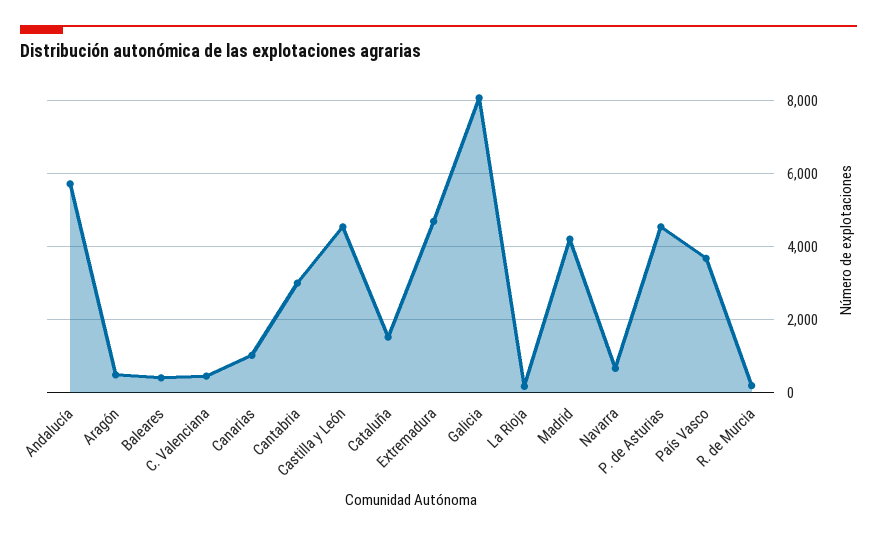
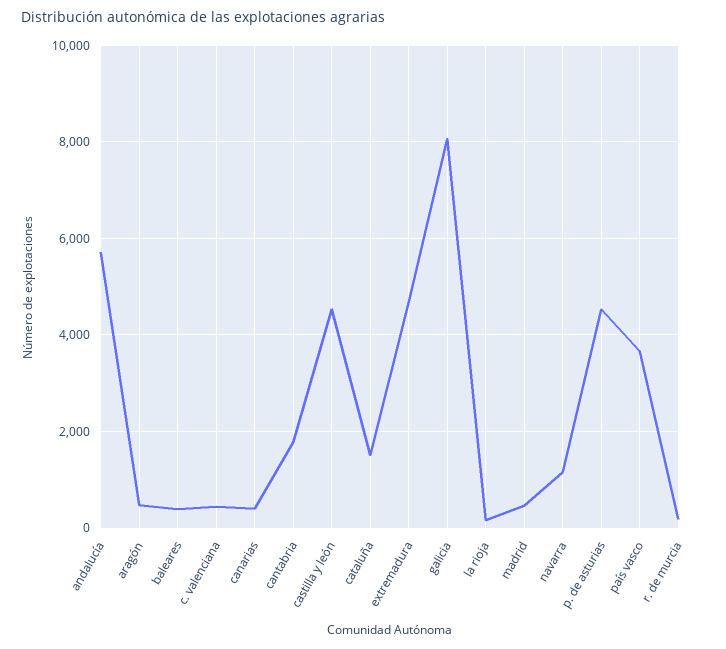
Canarias: 1000 -> 400
Cantabria: 3000 -> 1800
Madrid: 4200 -> 400
Navarra: 600 -> 1200

